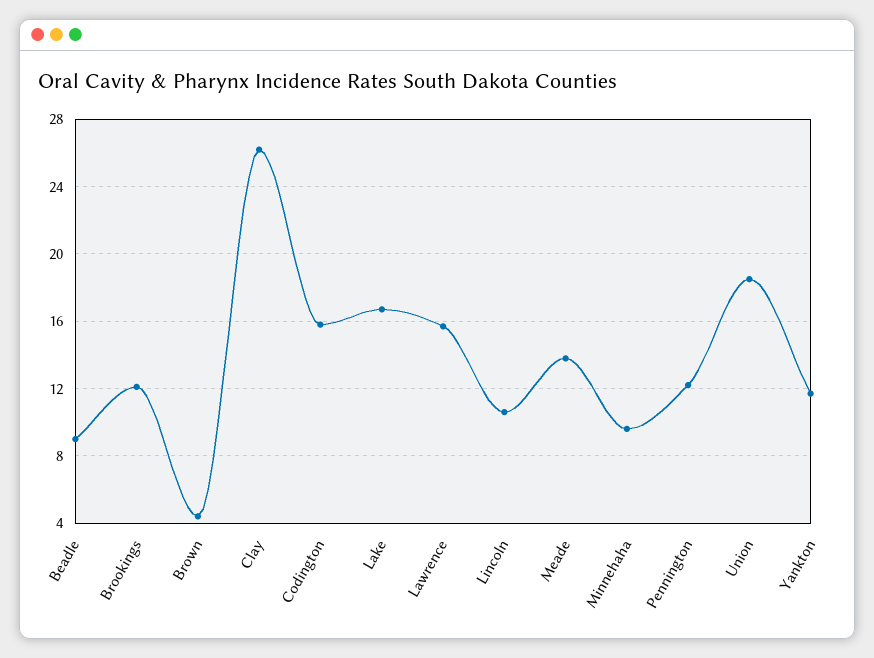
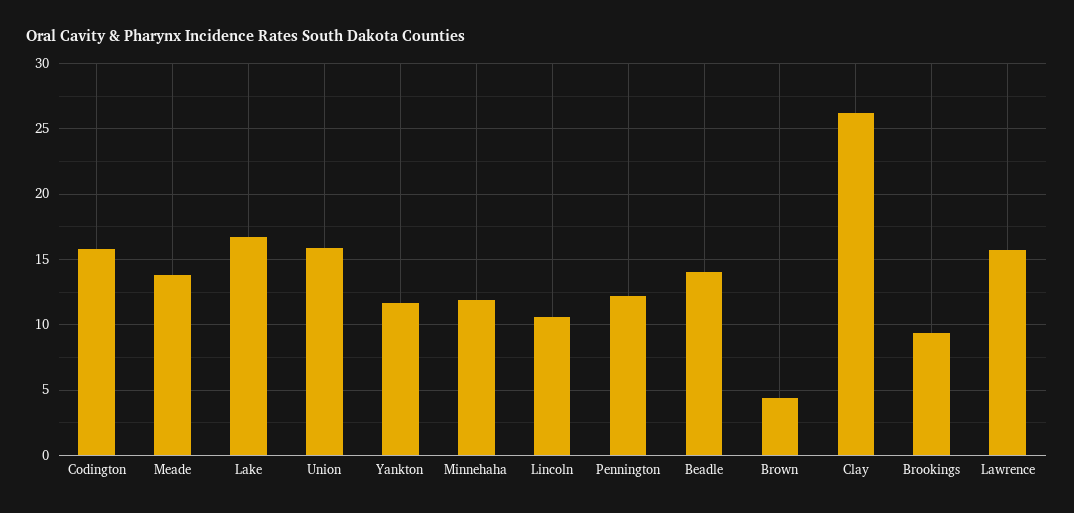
Beadle: 9 -> 14
Brookings: 12 -> 9.5
Minnehaha: 9.5 -> 12
Union: 18.5 -> 16

